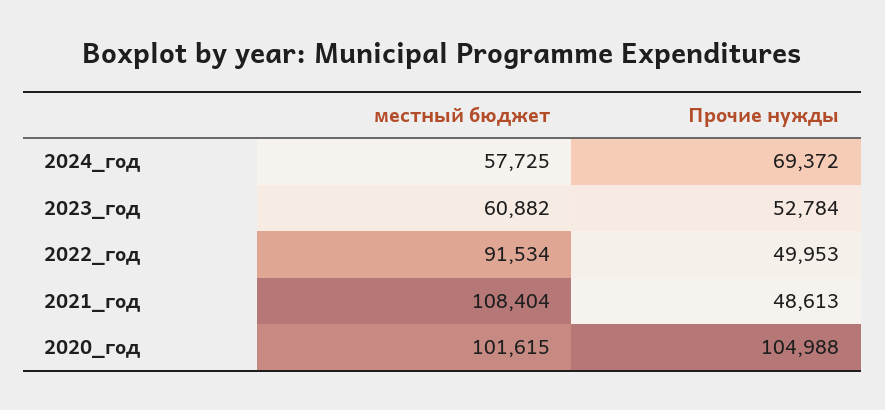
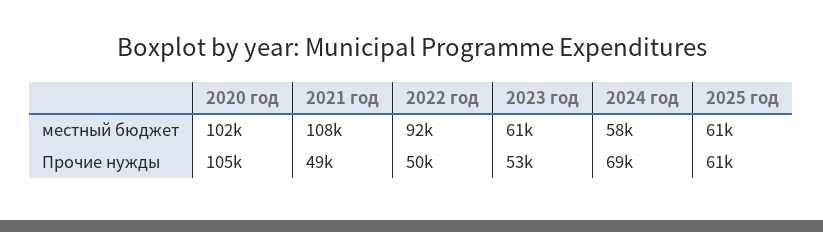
местный бюджет, 2025 год: none -> 61000
Прочие нужды, 2025 год: none -> 61000

